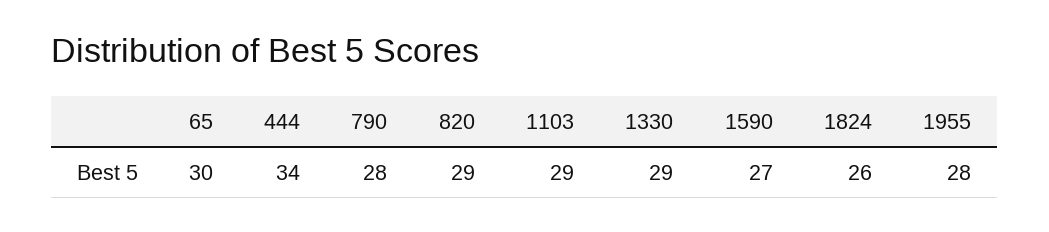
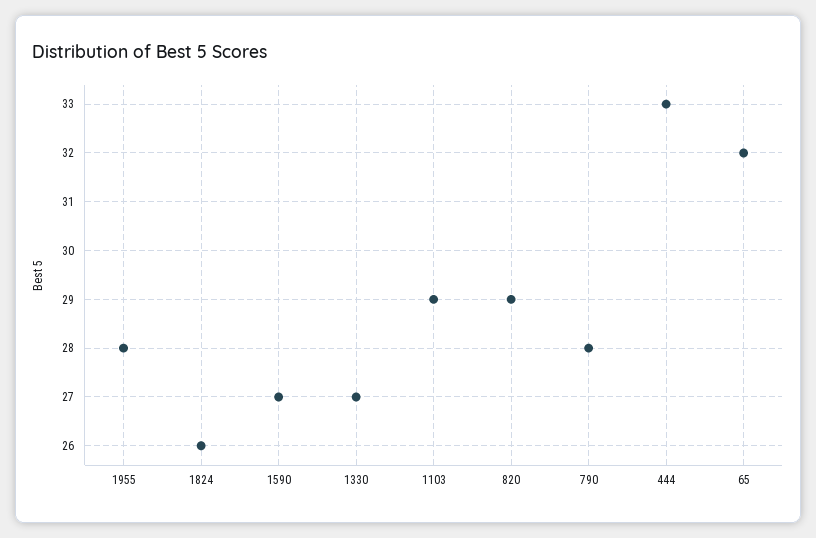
65: 30 -> 32
444: 34 -> 33
1330: 29 -> 27

